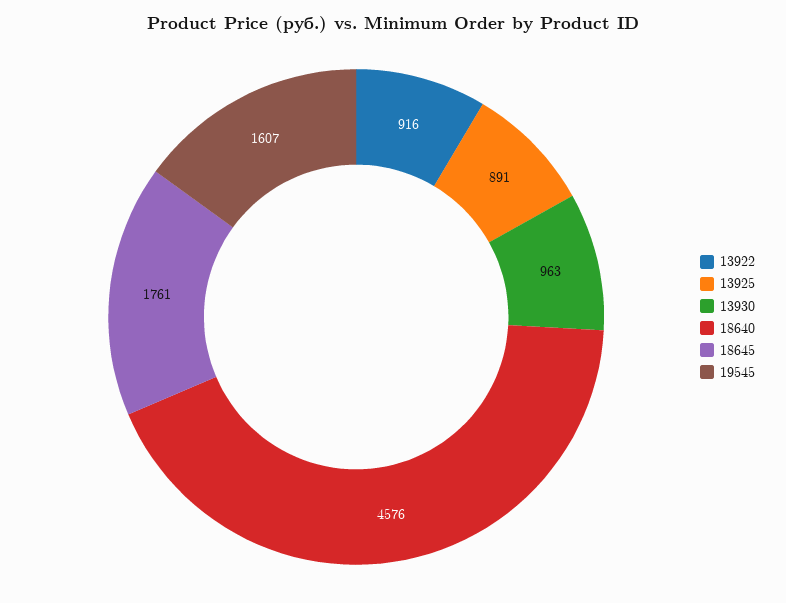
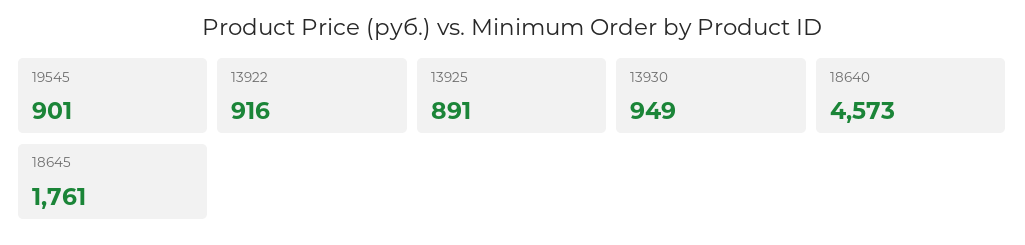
13930: 963 -> 949
18640: 4576 -> 4573
19545: 1607 -> 901

